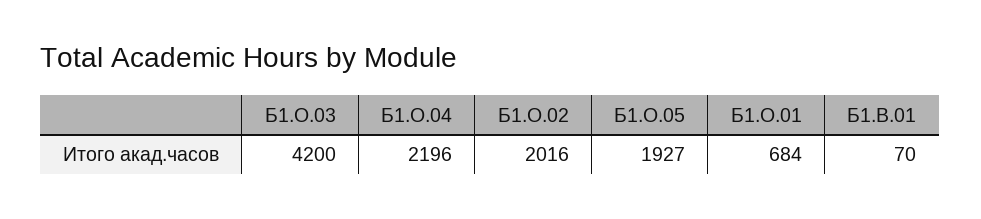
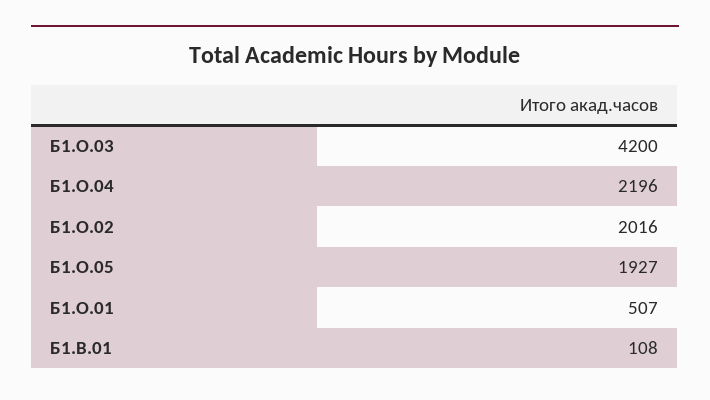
Б1.О.01: 684 -> 507
Б1.В.01: 70 -> 108

